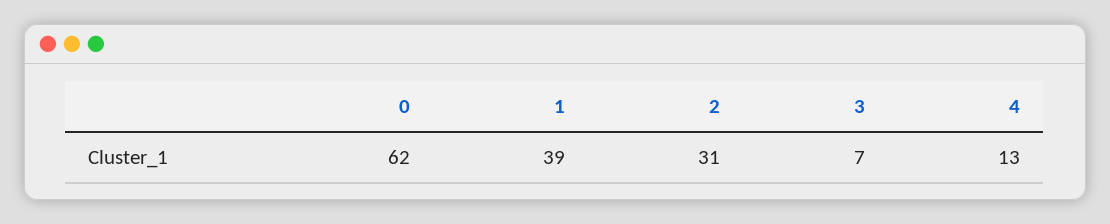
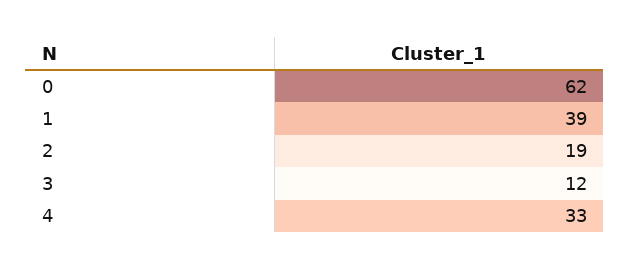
2: 31 -> 19
3: 7 -> 12
4: 13 -> 33

